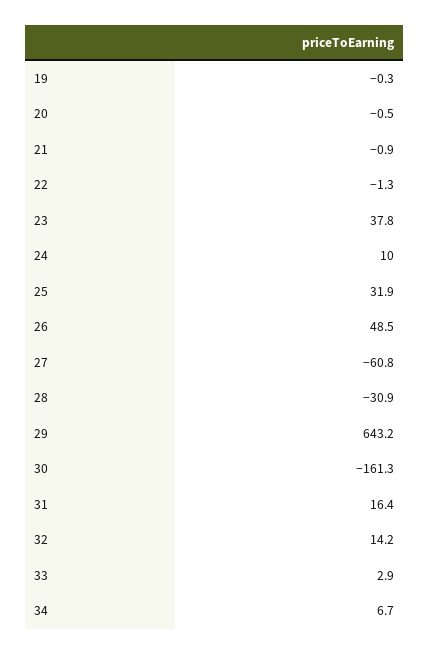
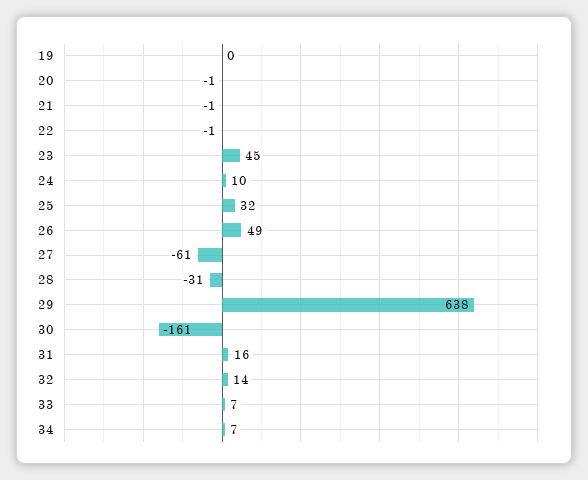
23: 37.8 -> 45
29: 643.2 -> 638
33: 2.9 -> 7

